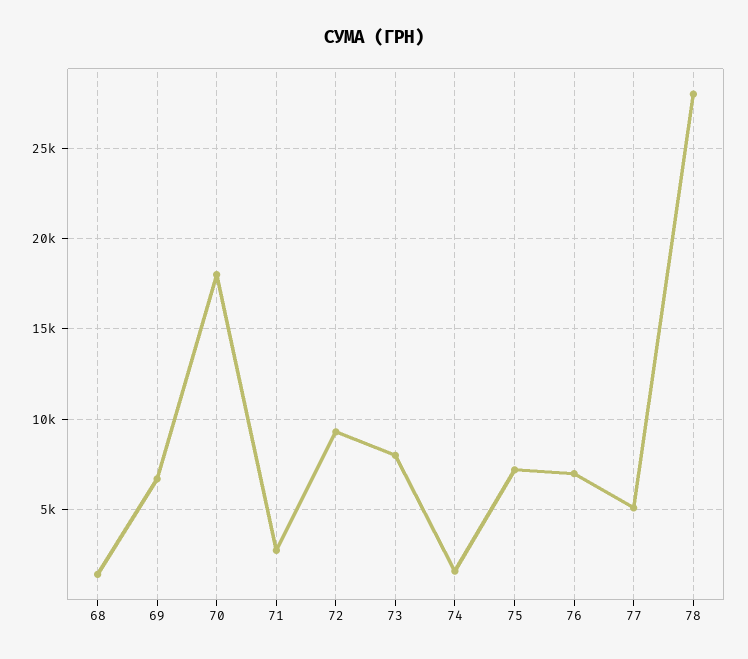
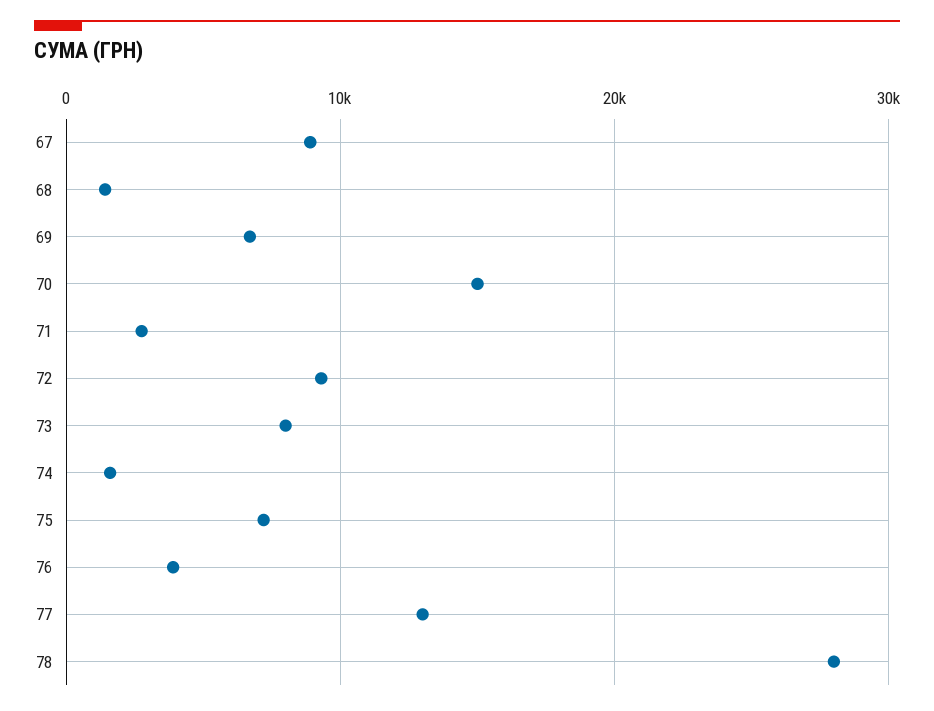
70: 18000 -> 15000
76: 7000 -> 4000
77: 5000 -> 13000
67: none -> 9000

